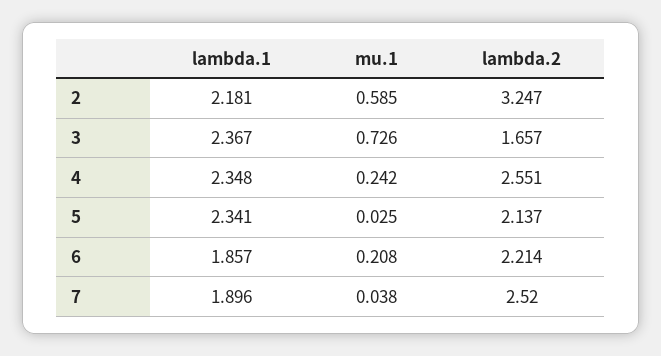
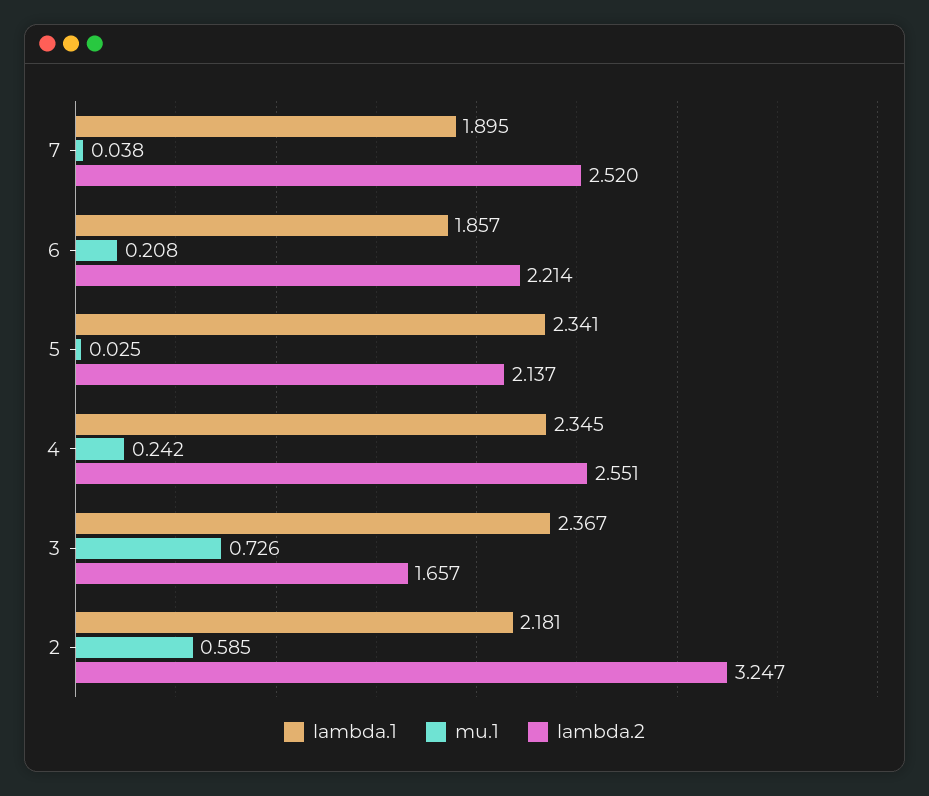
lambda.1, 4: 2.348 -> 2.345
lambda.1, 7: 1.896 -> 1.895

